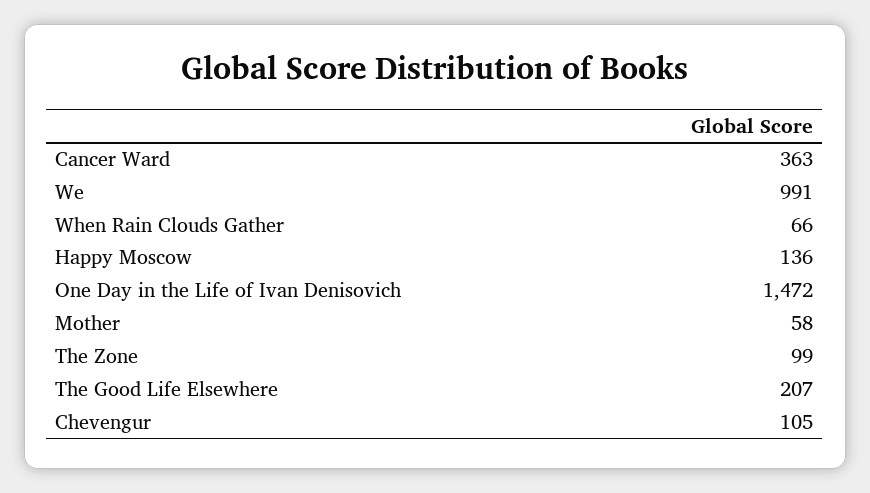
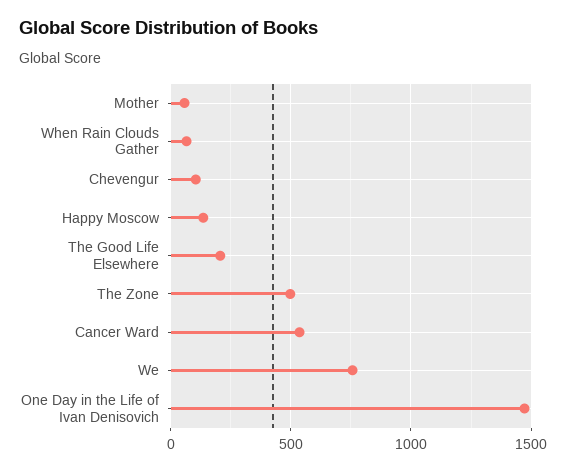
Cancer Ward: 363 -> 550
We: 991 -> 750
The Zone: 99 -> 500

